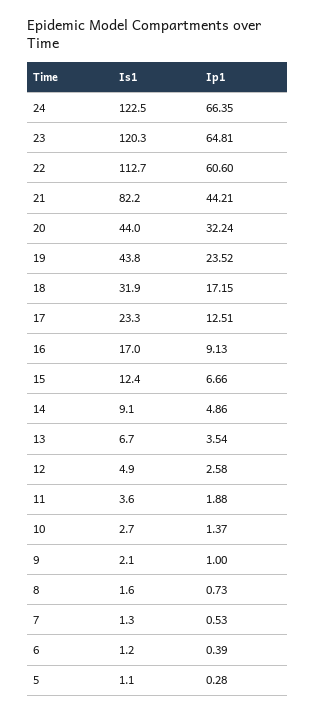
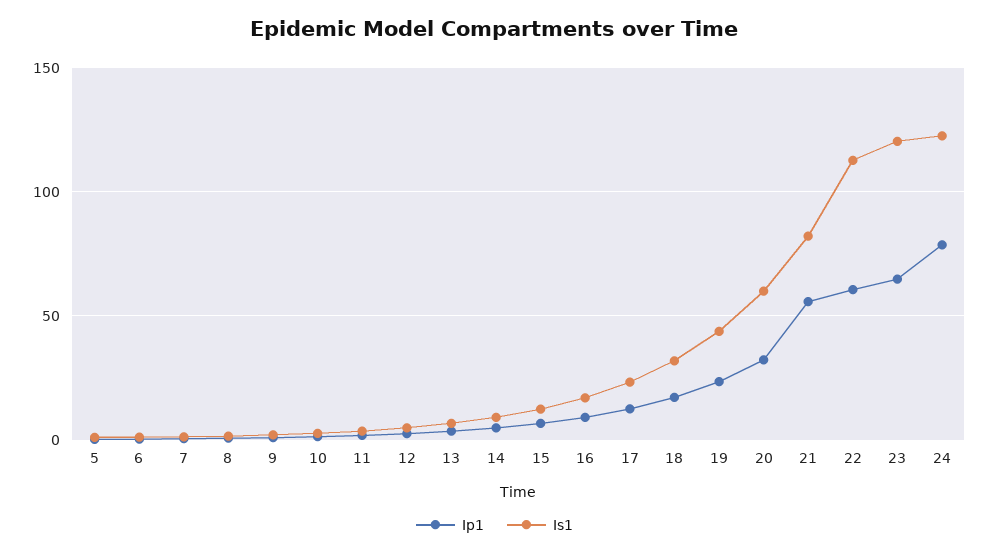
Ip1, 24: 66.35 -> 80
Ip1, 21: 44.21 -> 55
Is1, 20: 44 -> 60

